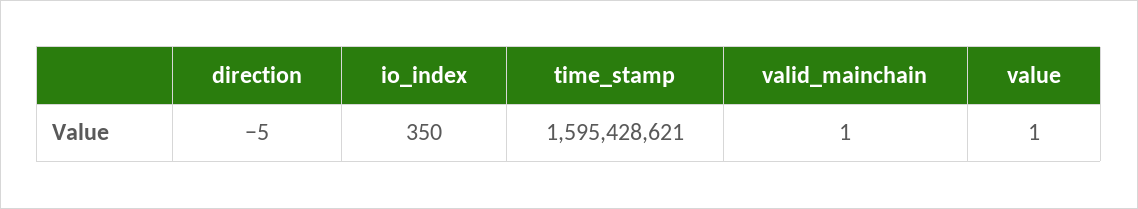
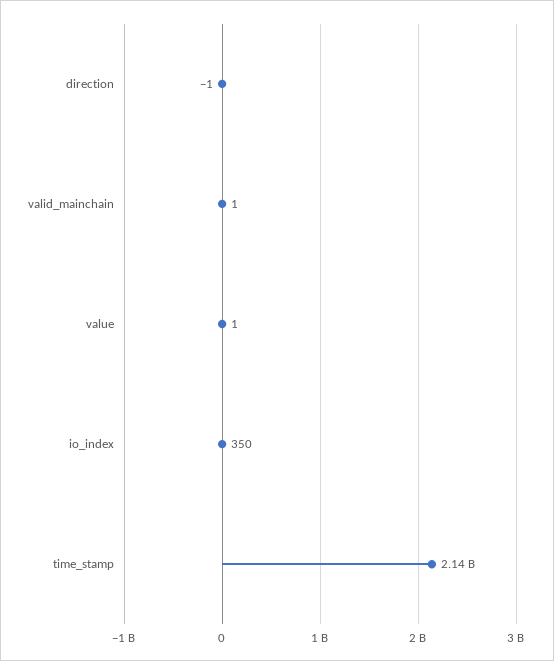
direction: -5 -> -1
time_stamp: 1595428621 -> 2140000000

